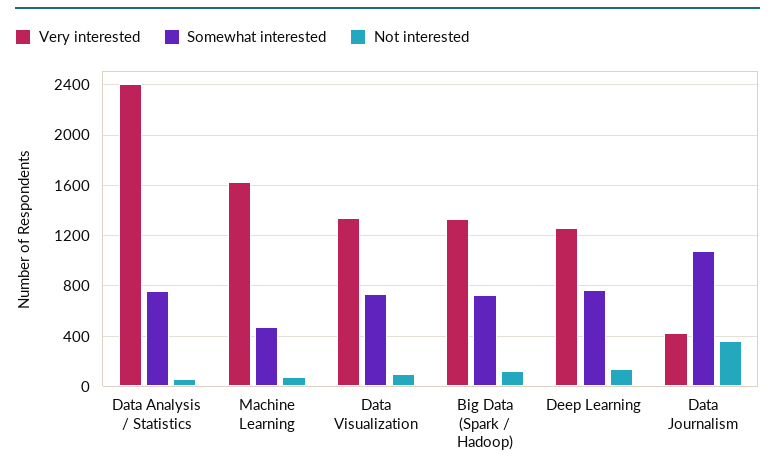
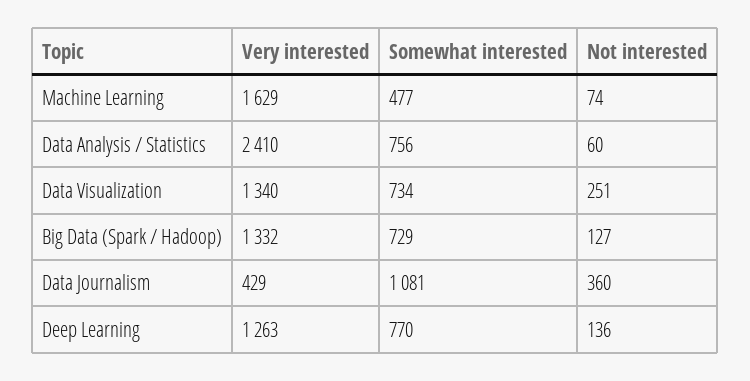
Not interested, Data Visualization: 100 -> 251

